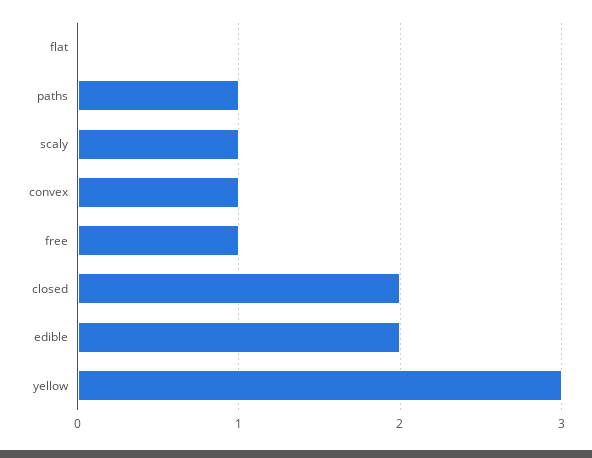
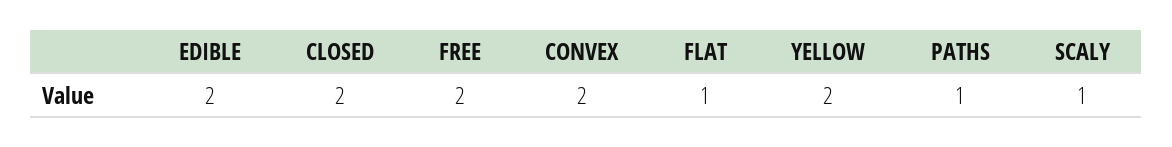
flat: 0 -> 1
convex: 1 -> 2
free: 1 -> 2
yellow: 3 -> 2

